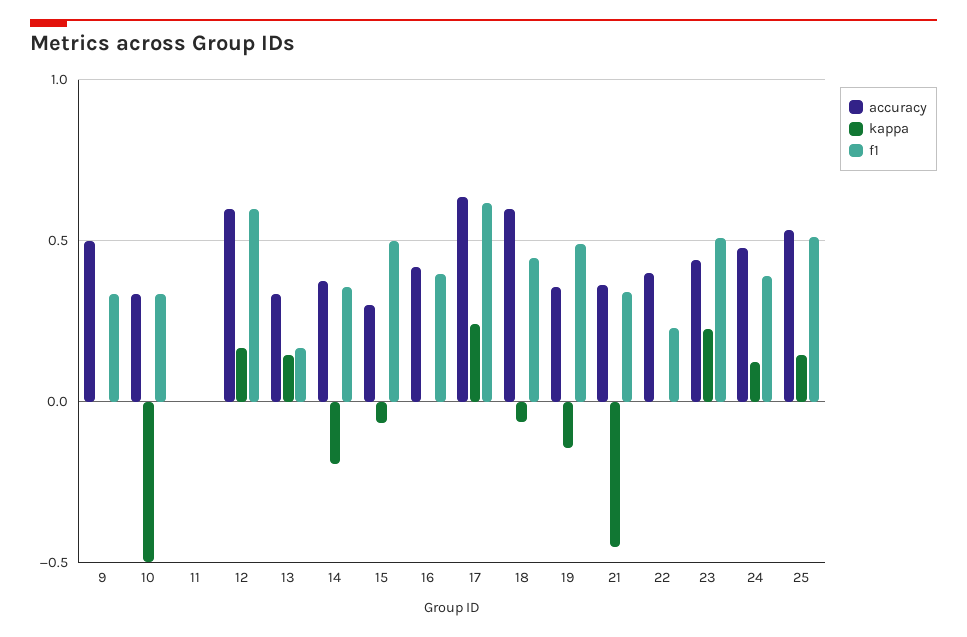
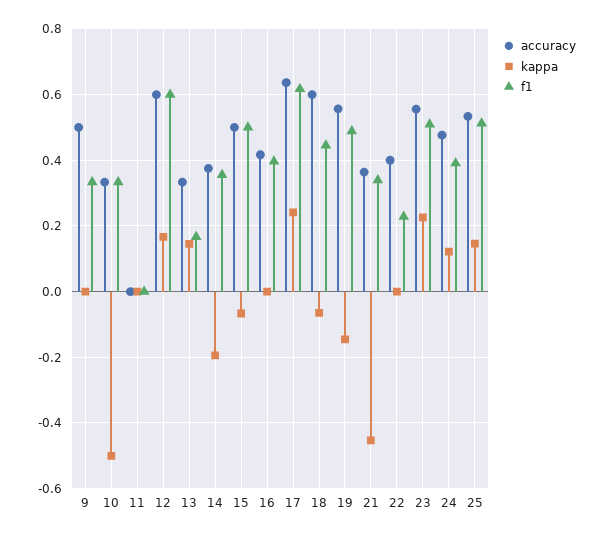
accuracy, 15: 0.3 -> 0.5
accuracy, 19: 0.35 -> 0.56
accuracy, 23: 0.45 -> 0.56

